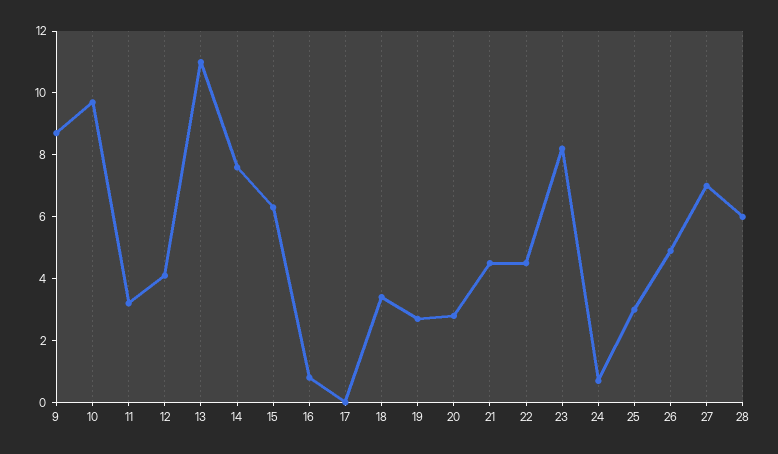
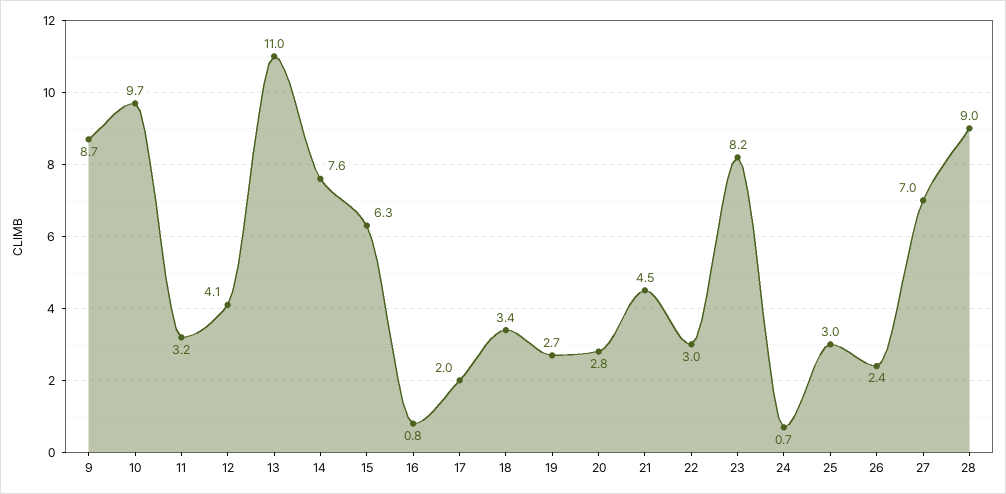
17: 0 -> 2
22: 4.5 -> 3
26: 5 -> 2.4
28: 6 -> 9

